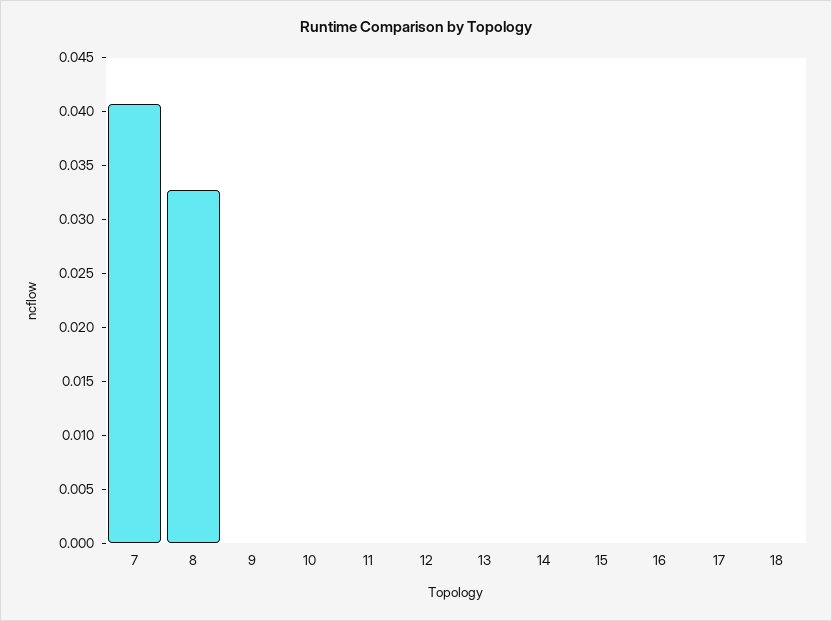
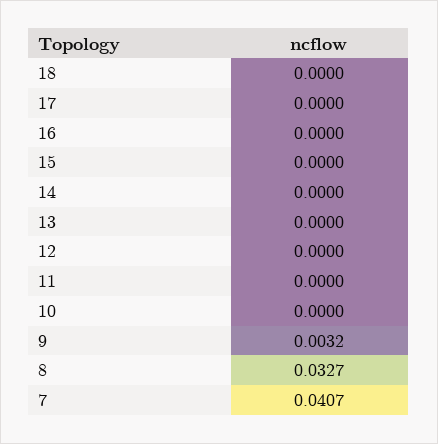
9: 0 -> 0.0032

